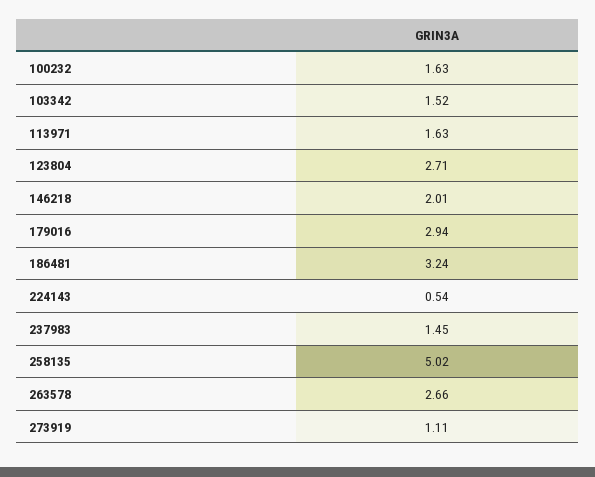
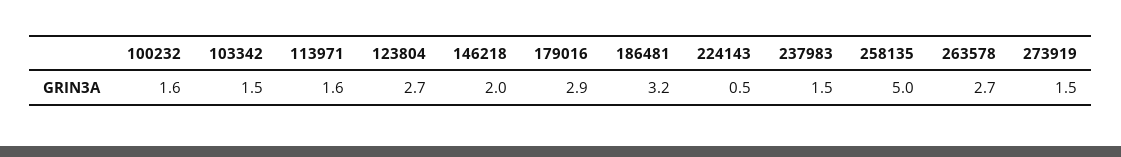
273919: 1.11 -> 1.5

